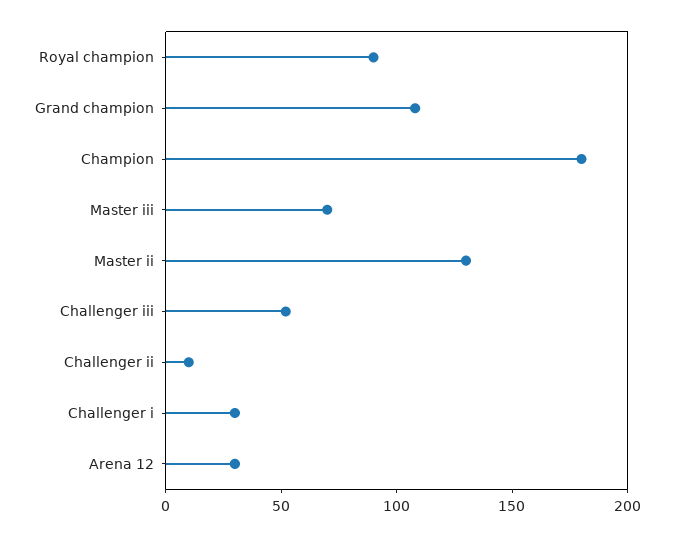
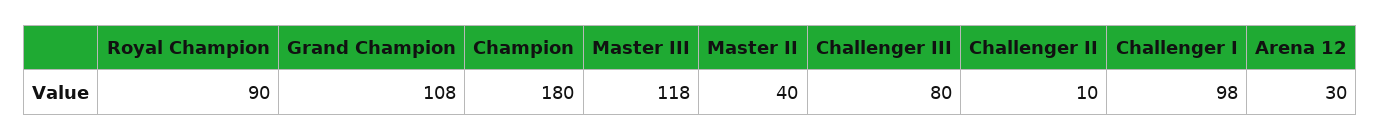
Master iii: 70 -> 118
Master ii: 130 -> 40
Challenger iii: 50 -> 80
Challenger i: 30 -> 98

